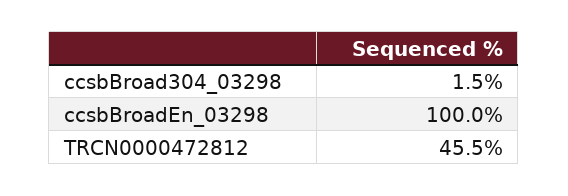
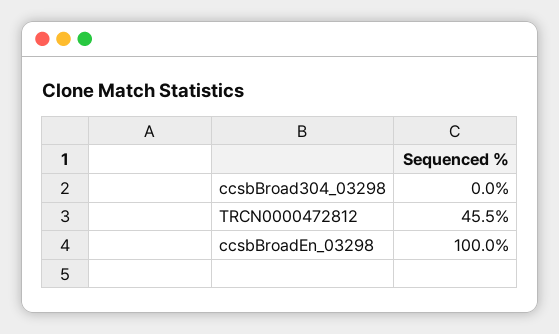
ccsbBroad304_03298: 1.5 -> 0

